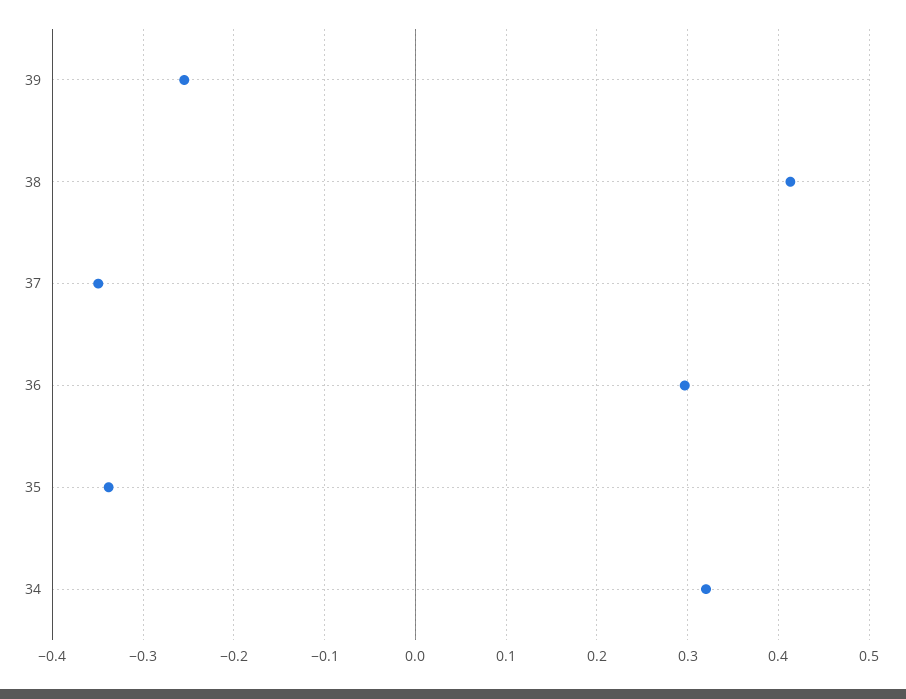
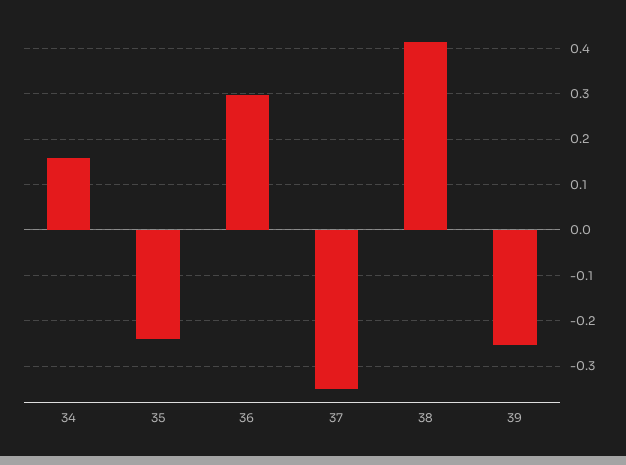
35: -0.34 -> -0.24
34: 0.32 -> 0.16

